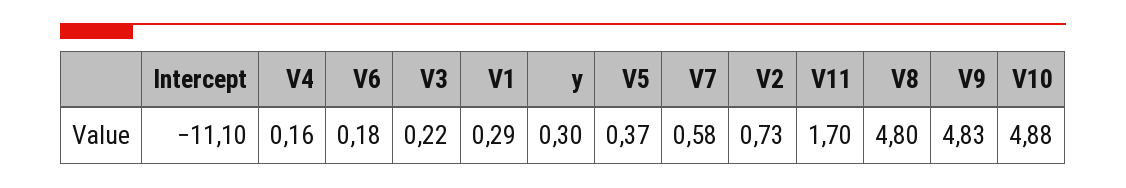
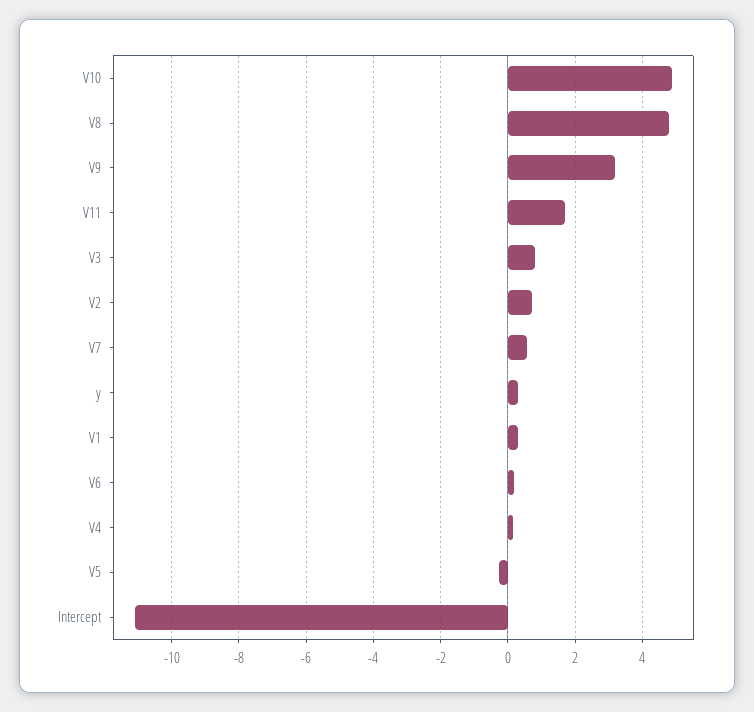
V3: 0.22 -> 0.8
V5: 0.37 -> -0.2
V9: 4.83 -> 3.2

